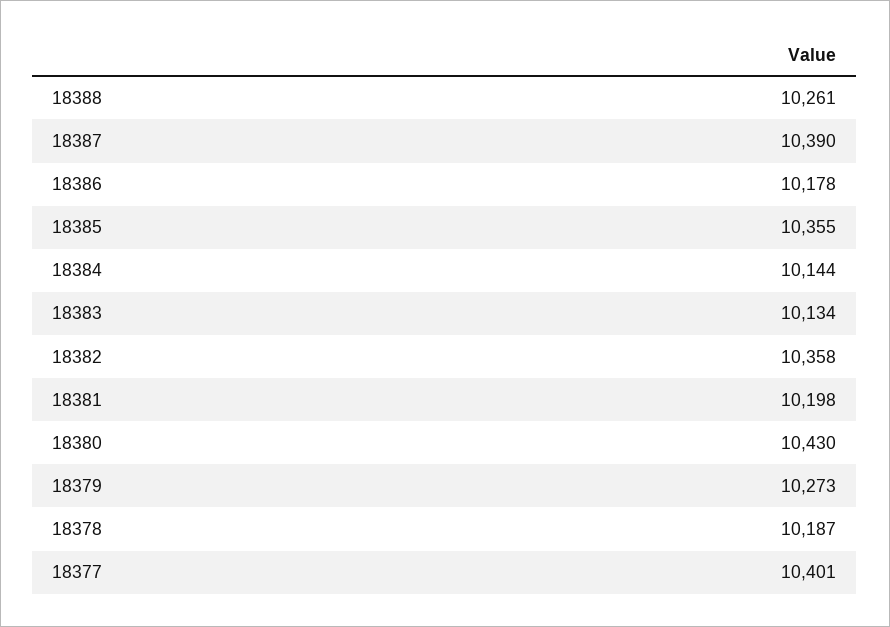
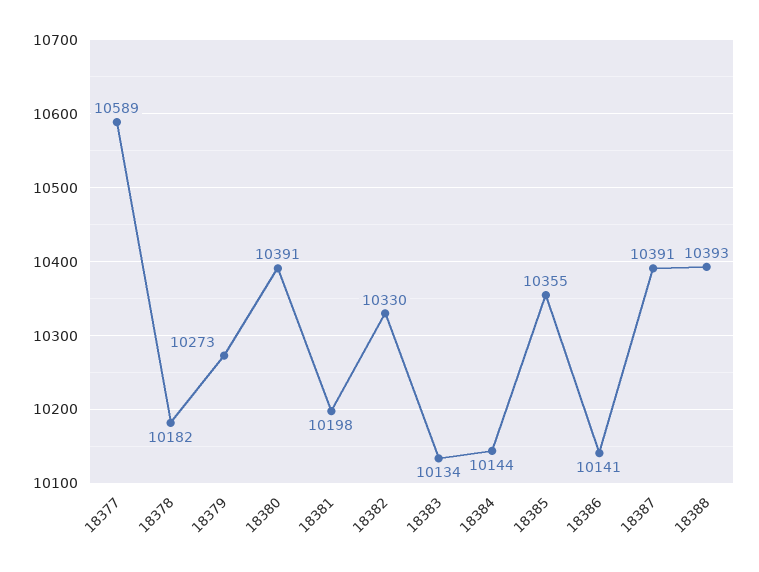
18388: 10261 -> 10393
18387: 10390 -> 10391
18386: 10178 -> 10141
18382: 10358 -> 10330
18380: 10430 -> 10391
18378: 10187 -> 10182
18377: 10401 -> 10589

